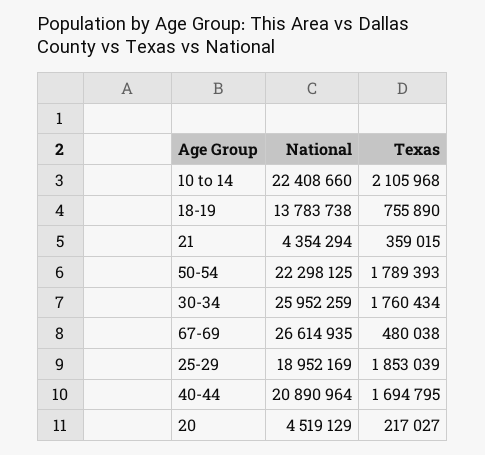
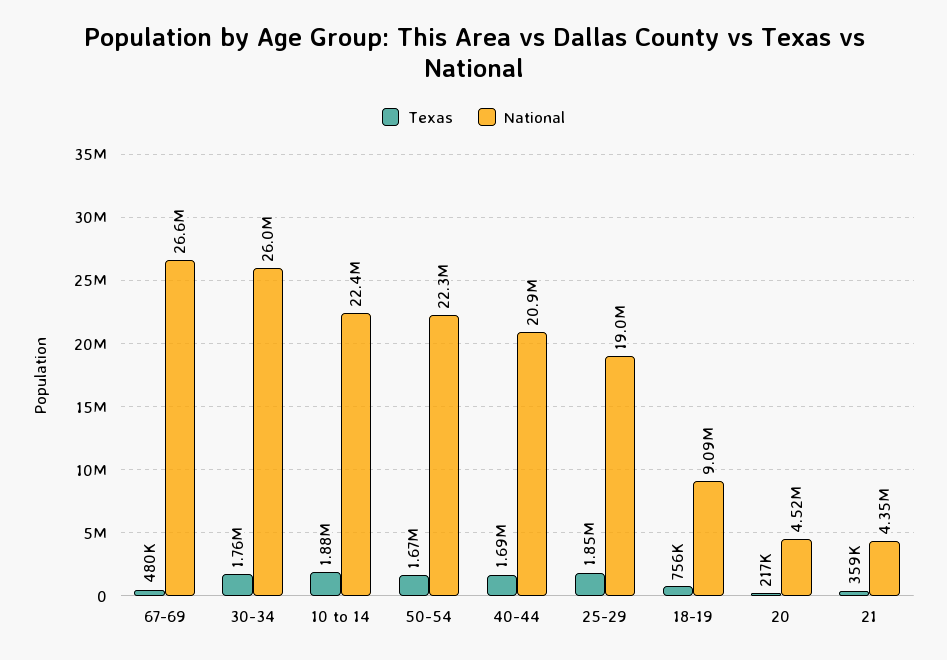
Texas, 10 to 14: 2105968 -> 1880000
National, 18-19: 13783738 -> 9090000
Texas, 50-54: 1789393 -> 1670000

